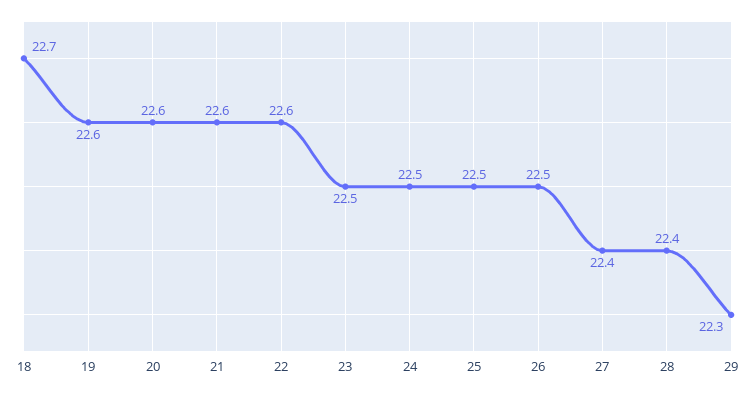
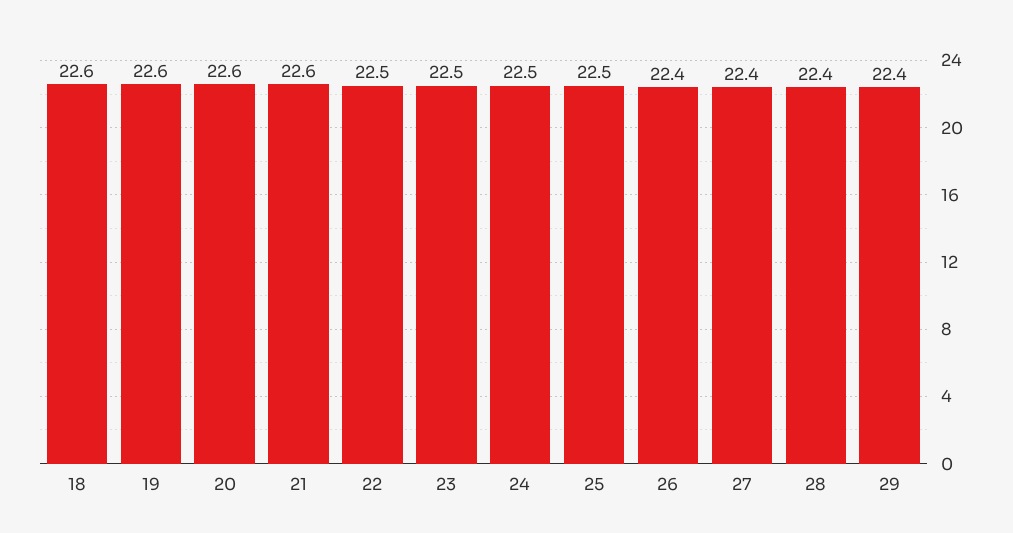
18: 22.7 -> 22.6
22: 22.6 -> 22.5
26: 22.5 -> 22.4
29: 22.3 -> 22.4

